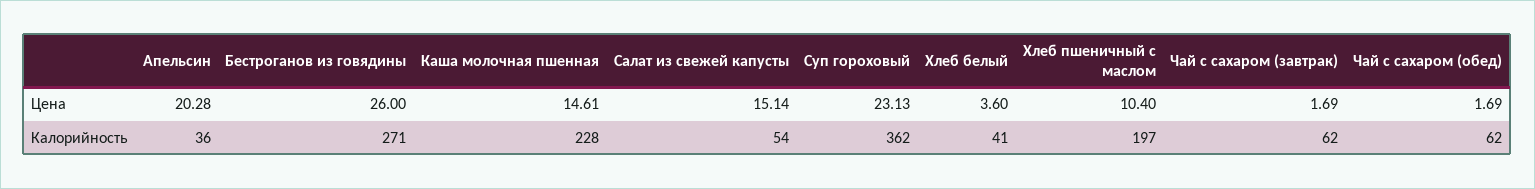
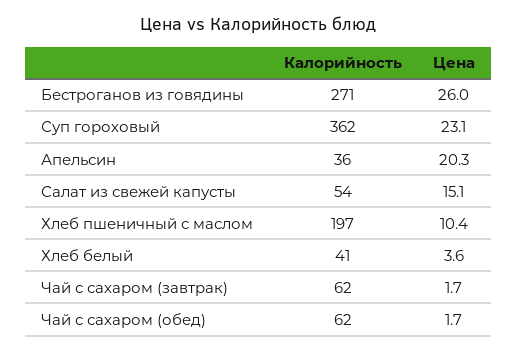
Каша молочная пшенная, Цена: 14.61 -> none
Каша молочная пшенная, Калорийность: 228 -> none

